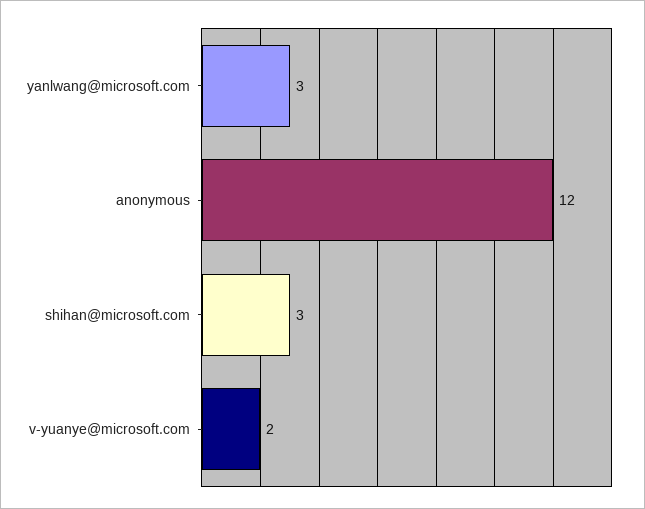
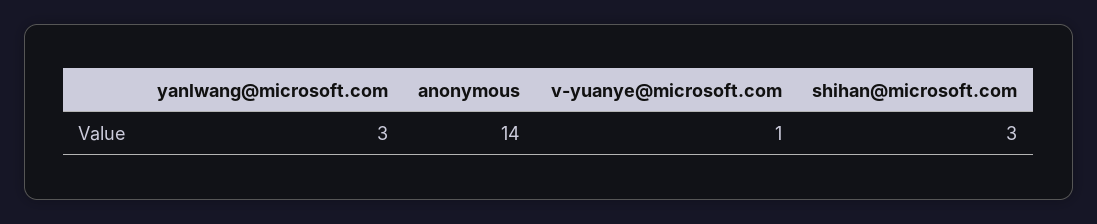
anonymous: 12 -> 14
v-yuanye@microsoft.com: 2 -> 1

